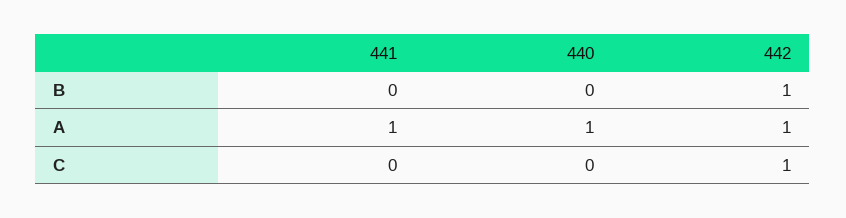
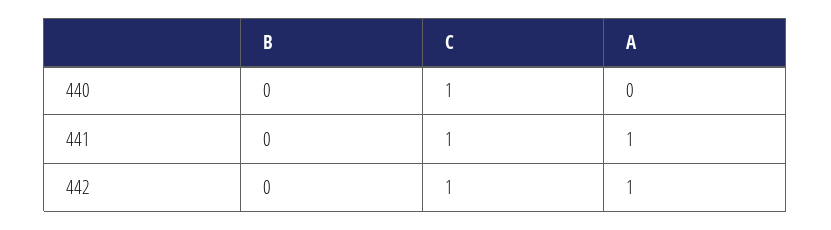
442, B: 1 -> 0
440, A: 1 -> 0
441, C: 0 -> 1
440, C: 0 -> 1

